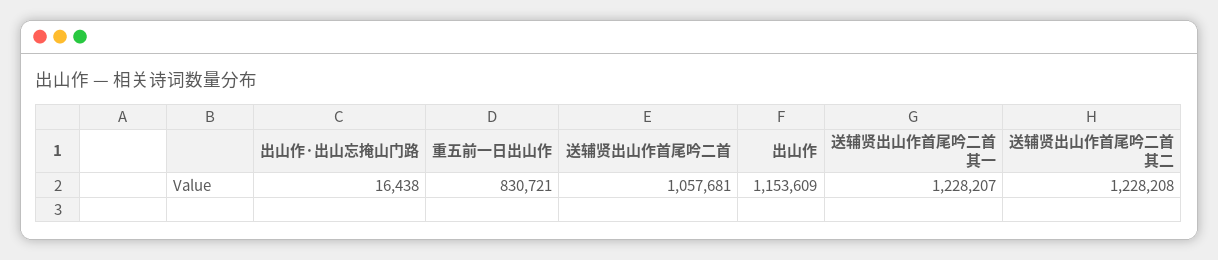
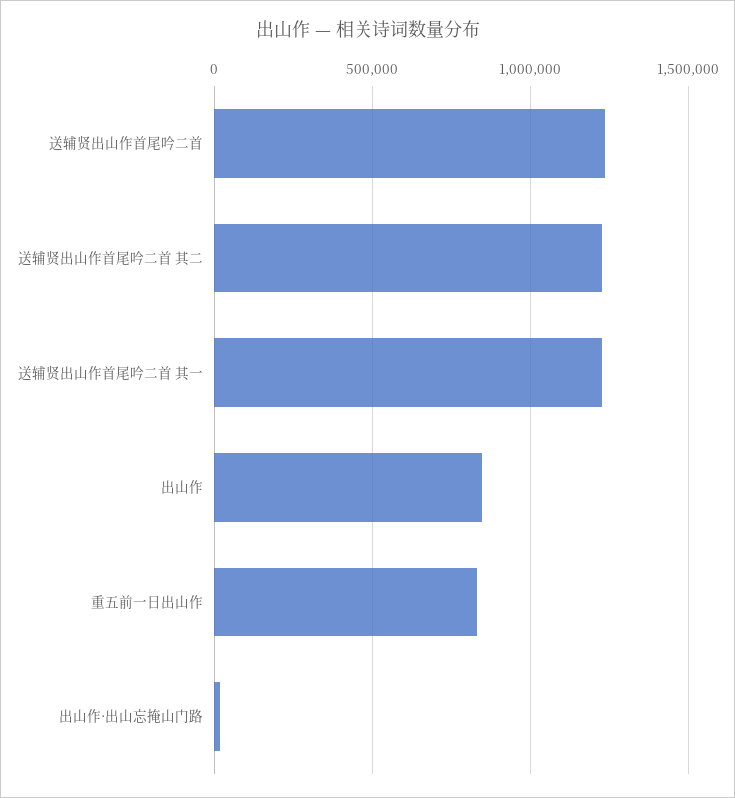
送辅贤出山作首尾吟二首: 1057681 -> 1250000
出山作: 1153609 -> 850000

